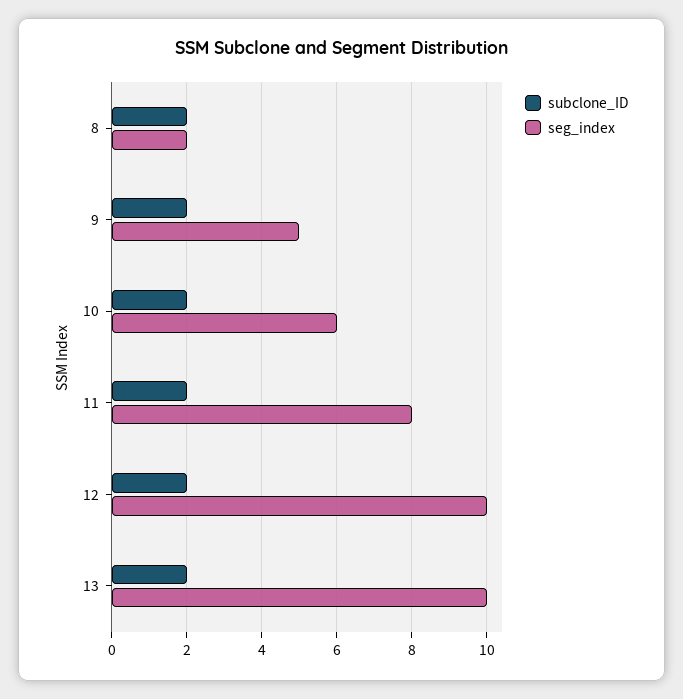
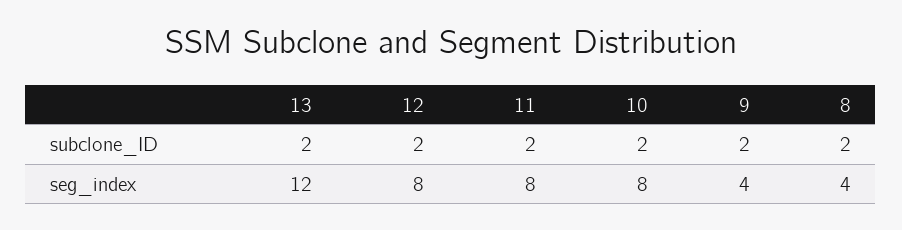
seg_index, 8: 2 -> 4
seg_index, 9: 5 -> 4
seg_index, 10: 6 -> 8
seg_index, 12: 10 -> 8
seg_index, 13: 10 -> 12

